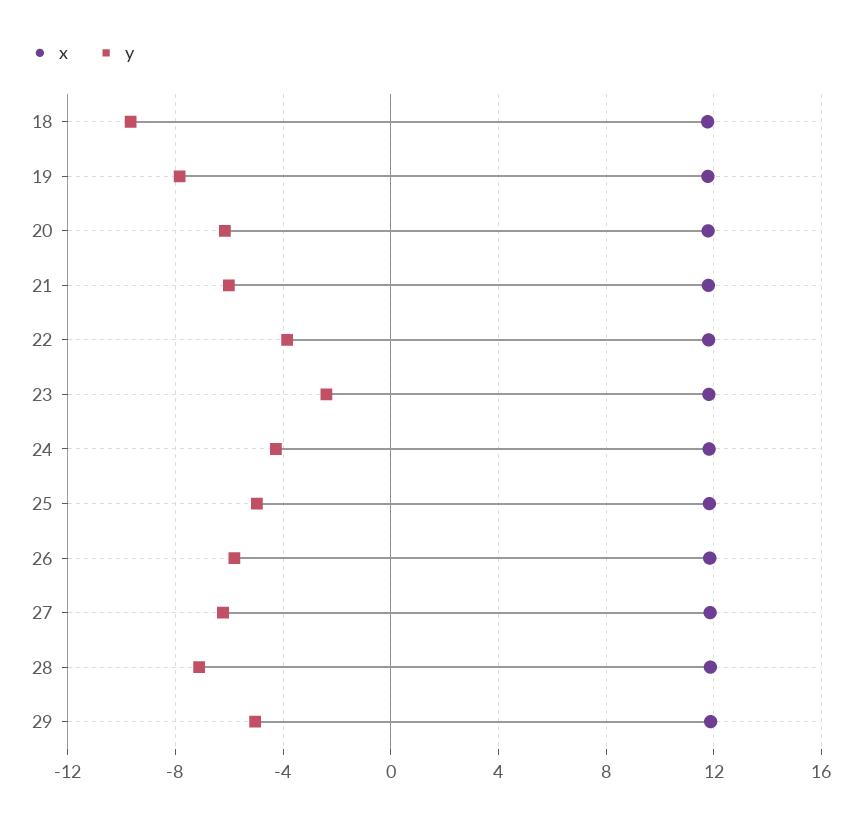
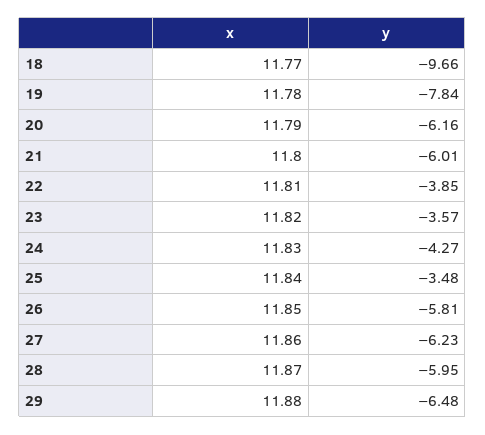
y, 23: -2.5 -> -3.57
y, 25: -5 -> -3.48
y, 28: -7 -> -5.95
y, 29: -5 -> -6.48

